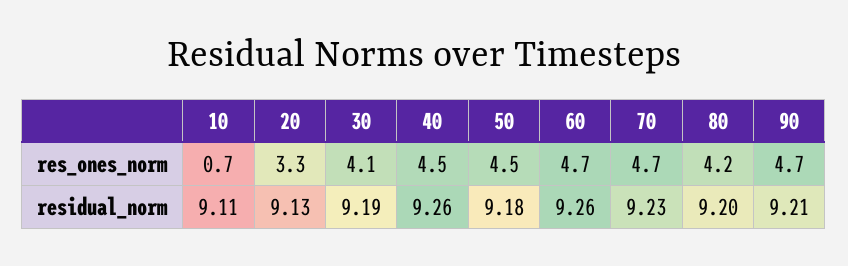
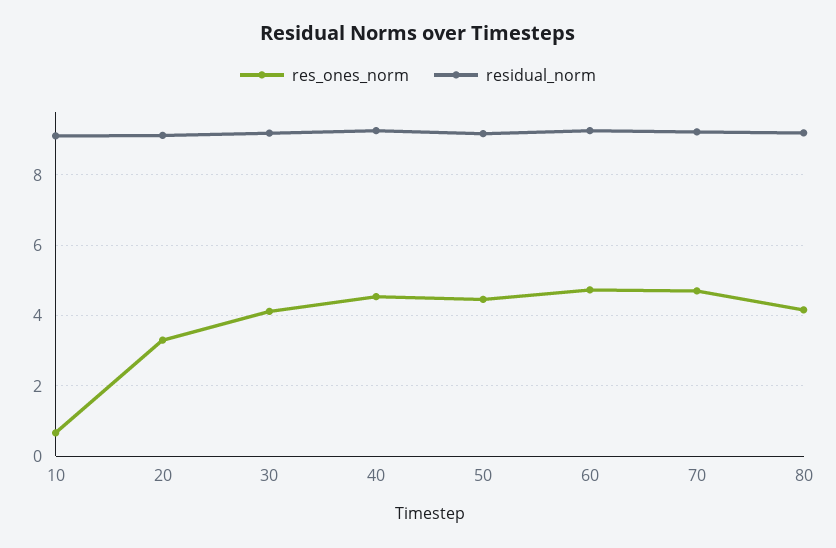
res_ones_norm, 90: 4.7 -> none
residual_norm, 90: 9.21 -> none

